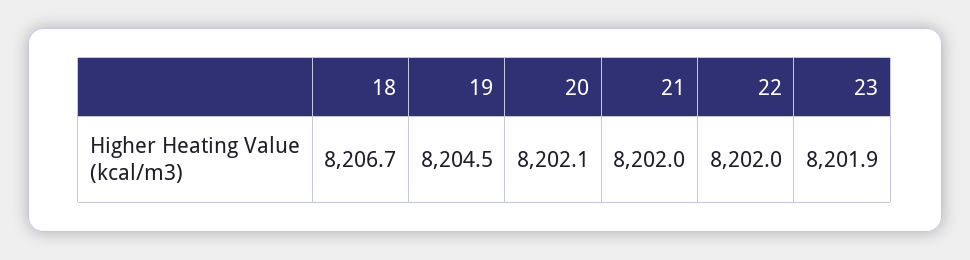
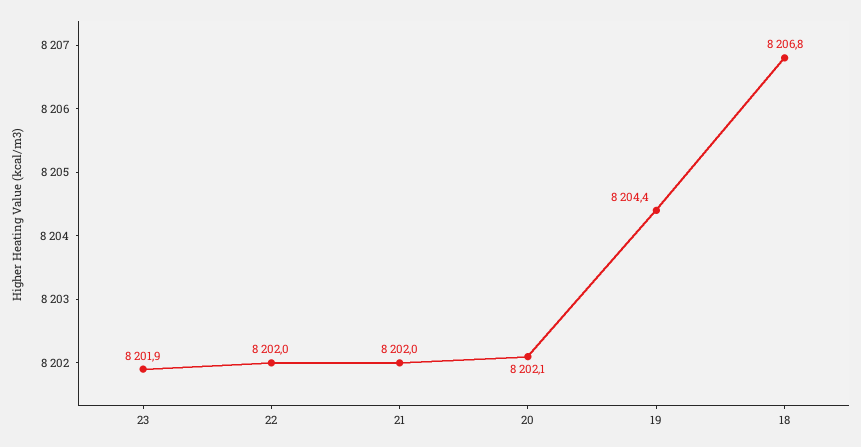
18: 8206.7 -> 8206.8
19: 8204.5 -> 8204.4

